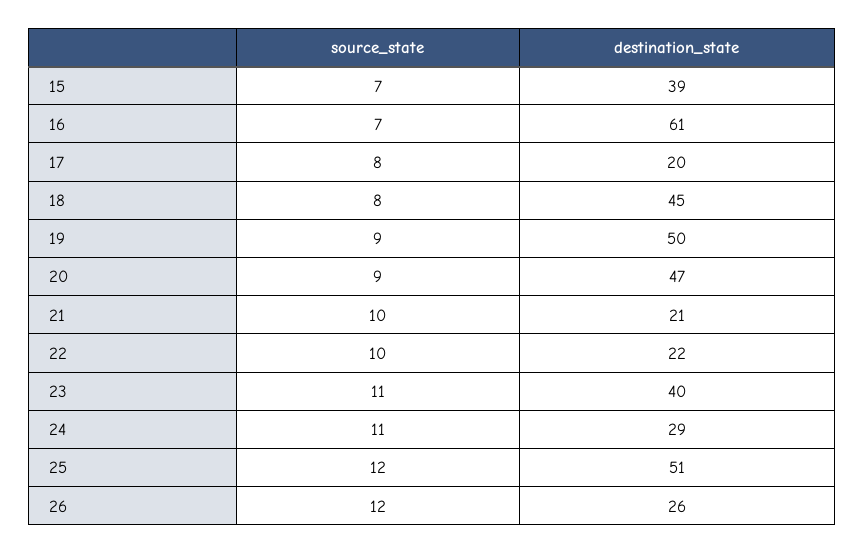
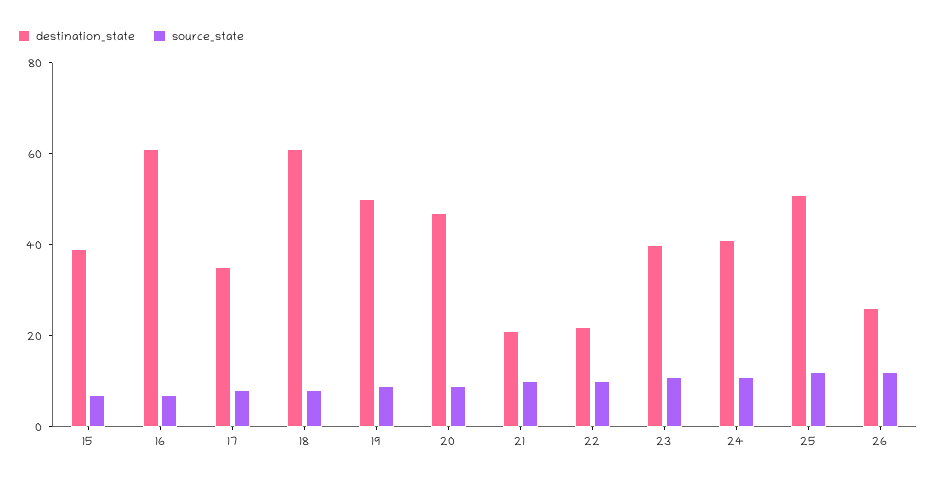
destination_state, 17: 20 -> 35
destination_state, 18: 45 -> 60
destination_state, 24: 29 -> 40

